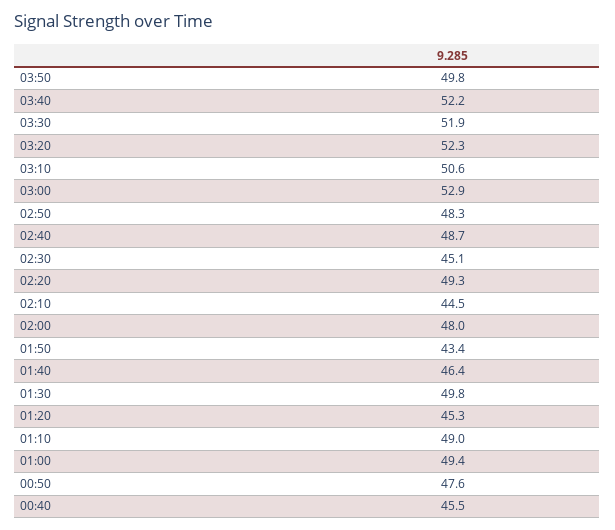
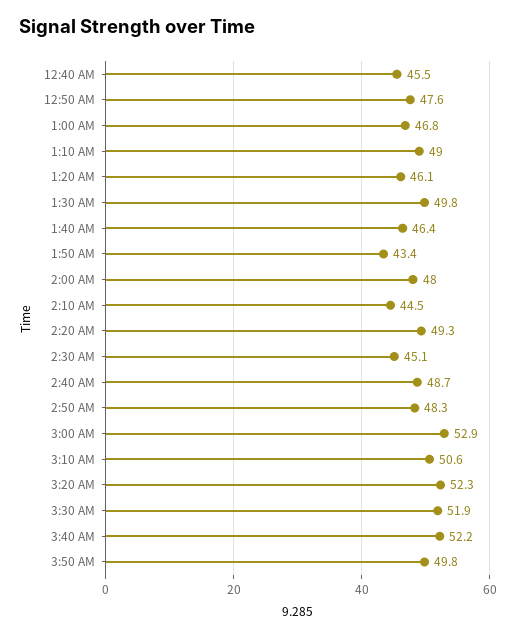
01:20: 45.3 -> 46.1
01:00: 49.4 -> 46.8

